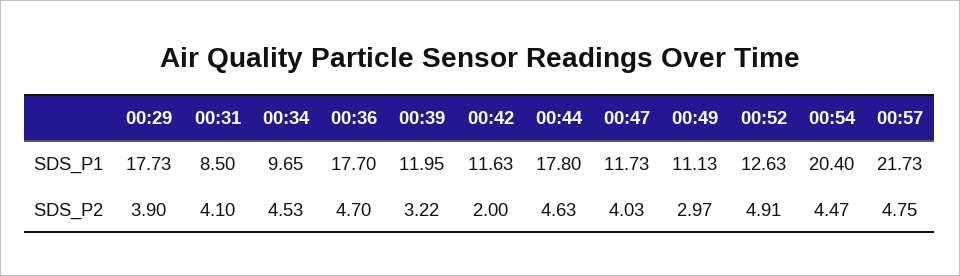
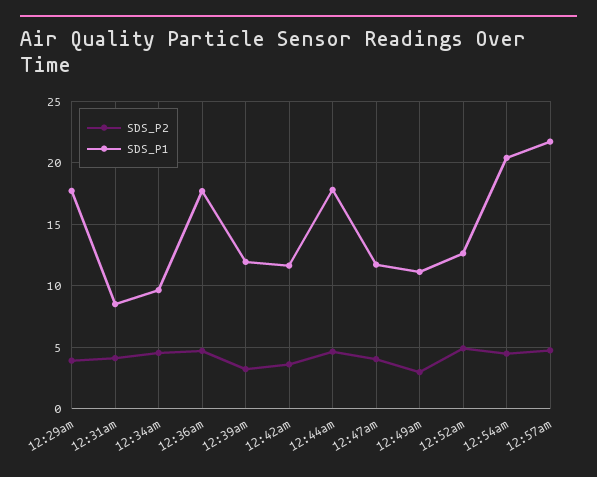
SDS_P2, 00:42: 2 -> 3.5

